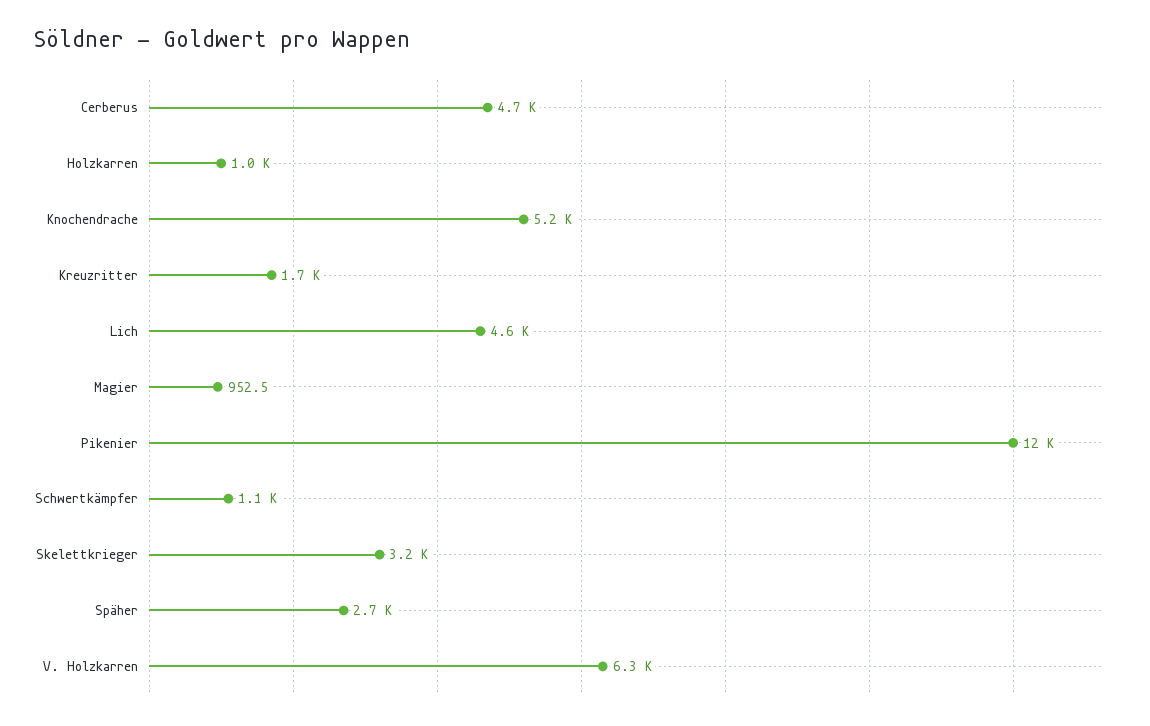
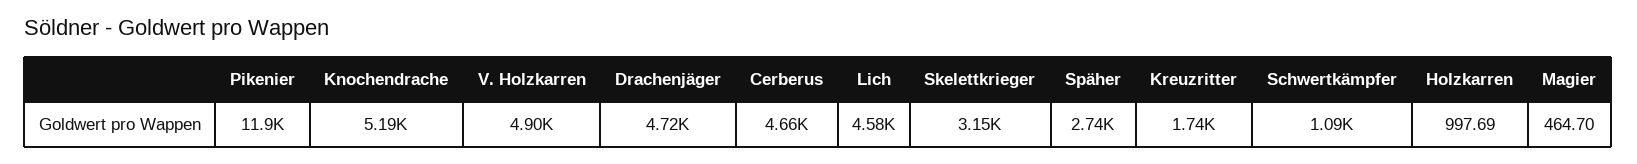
Magier: 952.5 -> 464.7
V. Holzkarren: 6300 -> 4900
Drachenjäger: none -> 4720

